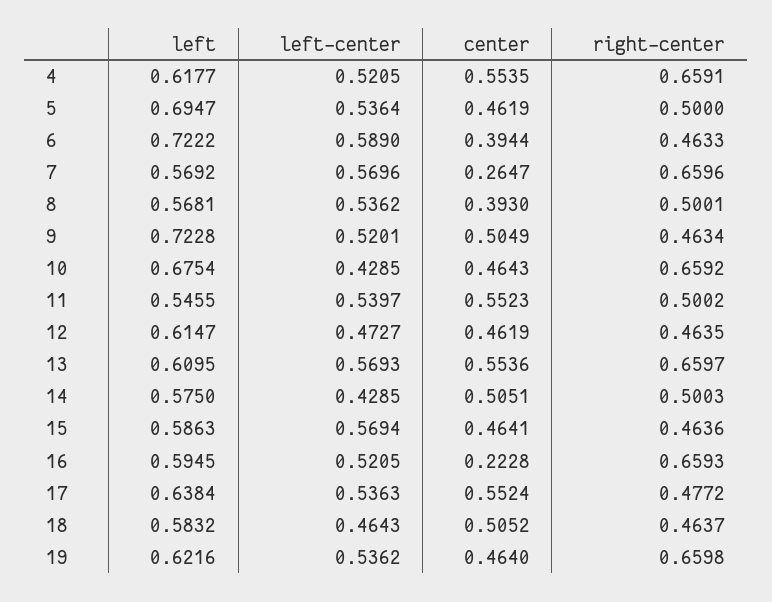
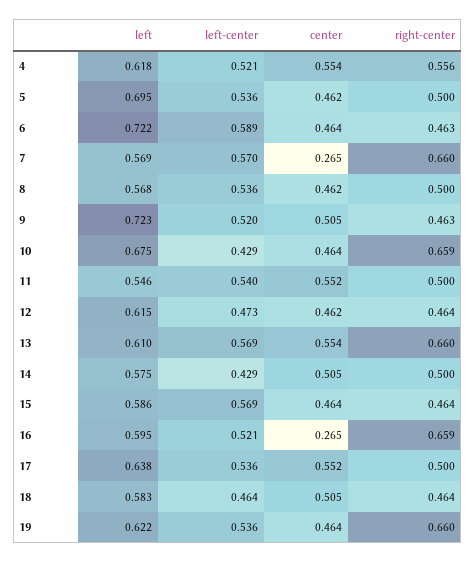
right-center, 4: 0.6591 -> 0.556
center, 6: 0.3944 -> 0.464
center, 8: 0.393 -> 0.462
center, 16: 0.2228 -> 0.265
right-center, 17: 0.4772 -> 0.5

